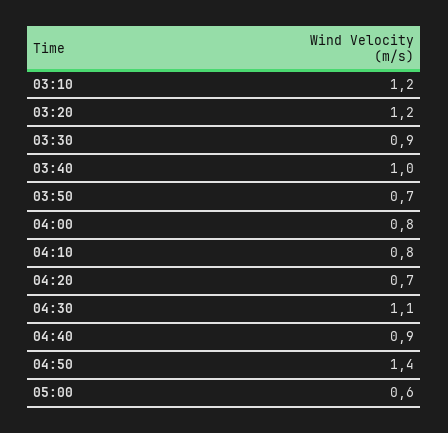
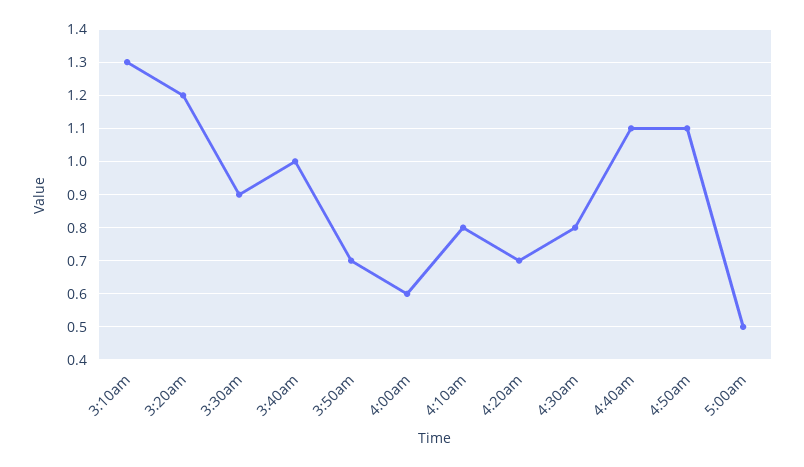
03:10: 1.2 -> 1.3
04:00: 0.8 -> 0.6
04:30: 1.1 -> 0.8
04:40: 0.9 -> 1.1
04:50: 1.4 -> 1.1
05:00: 0.6 -> 0.5

